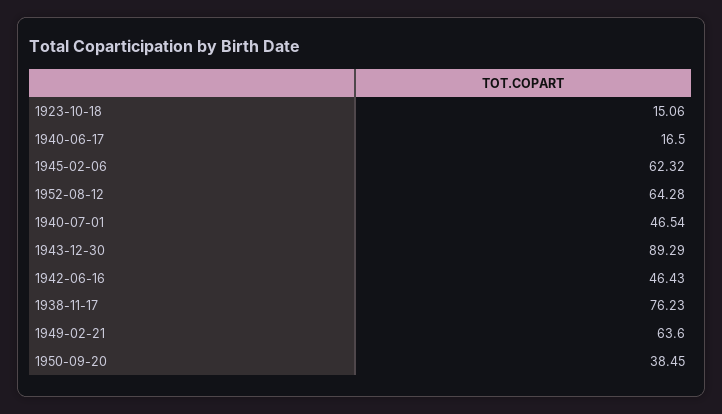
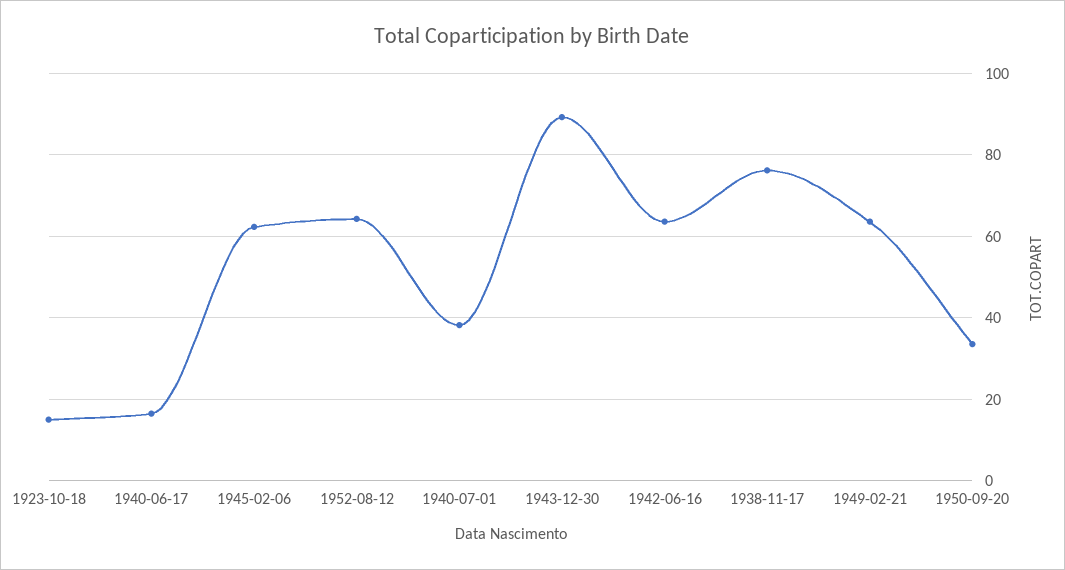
1940-07-01: 46.54 -> 38
1942-06-16: 46.43 -> 64
1950-09-20: 38.45 -> 34

